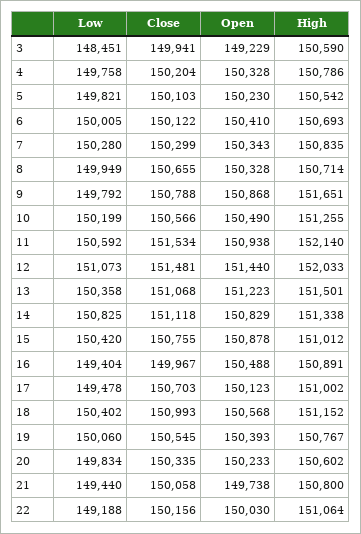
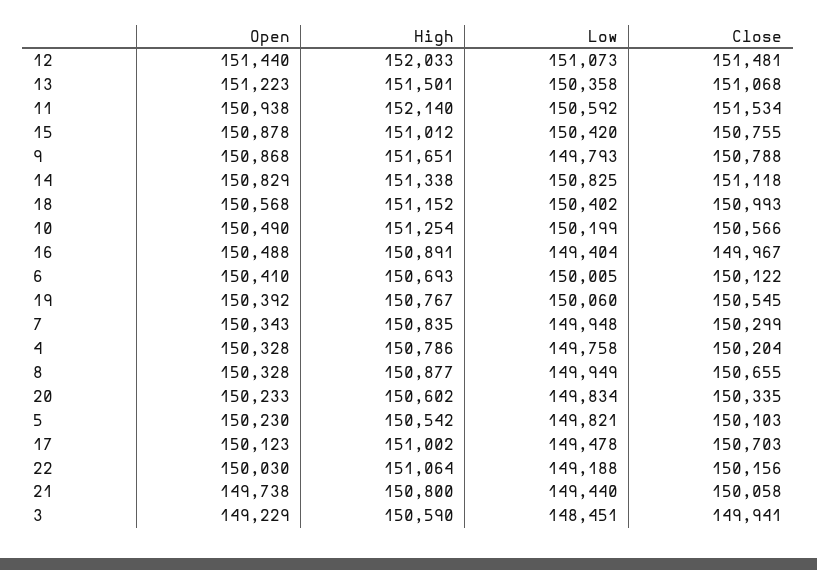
Low, 7: 150280 -> 149948
High, 8: 150714 -> 150877
Low, 9: 149792 -> 149793
High, 10: 151255 -> 151254
Open, 19: 150393 -> 150392

